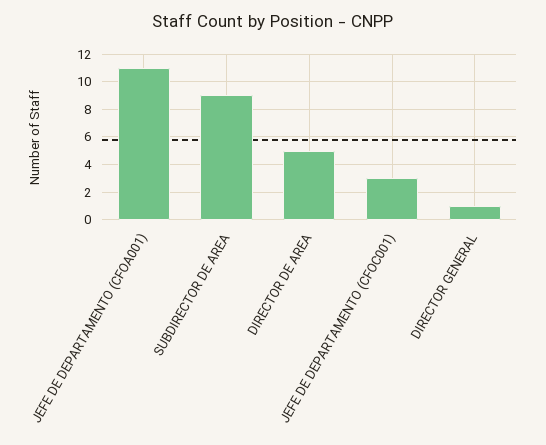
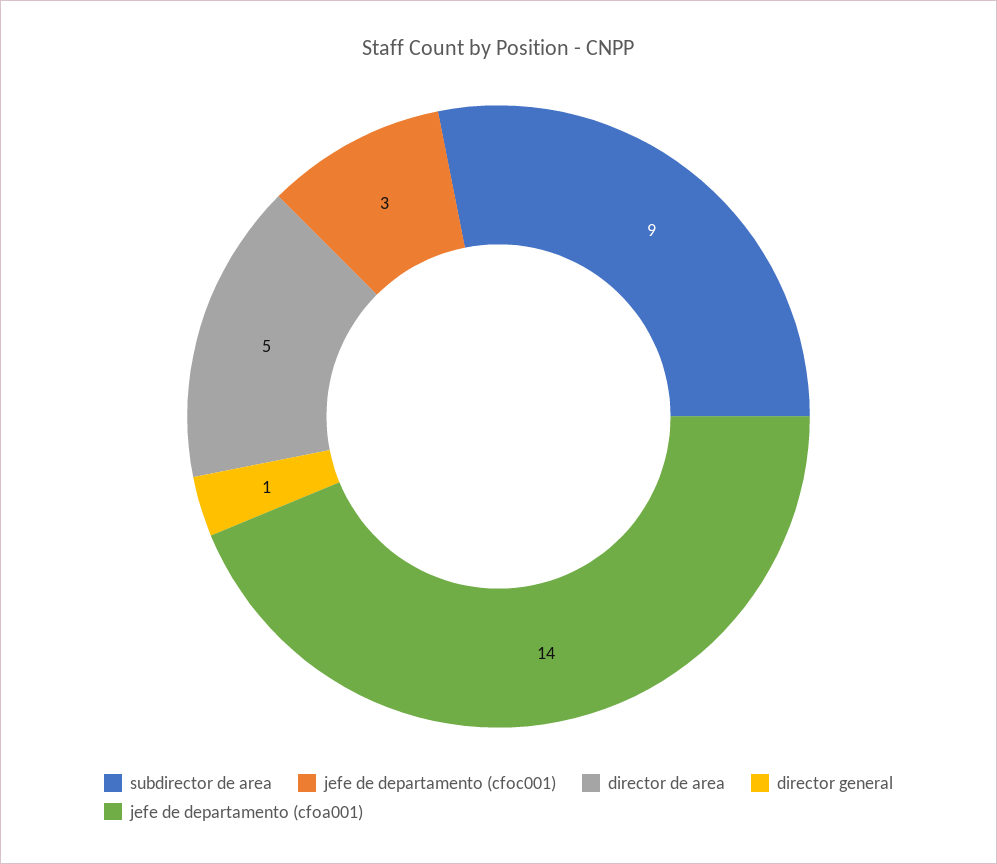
JEFE DE DEPARTAMENTO (CFOA001): 11 -> 14

